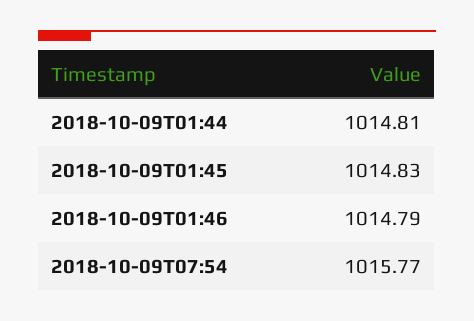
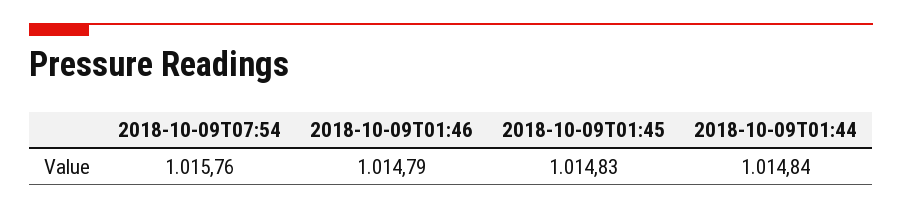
2018-10-09T01:44: 1014.81 -> 1014.84
2018-10-09T07:54: 1015.77 -> 1015.76

